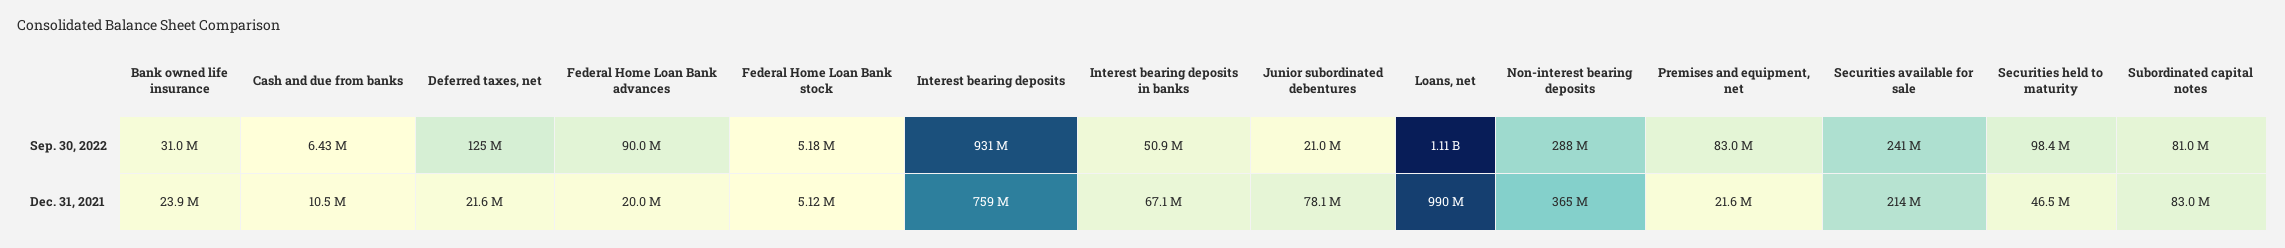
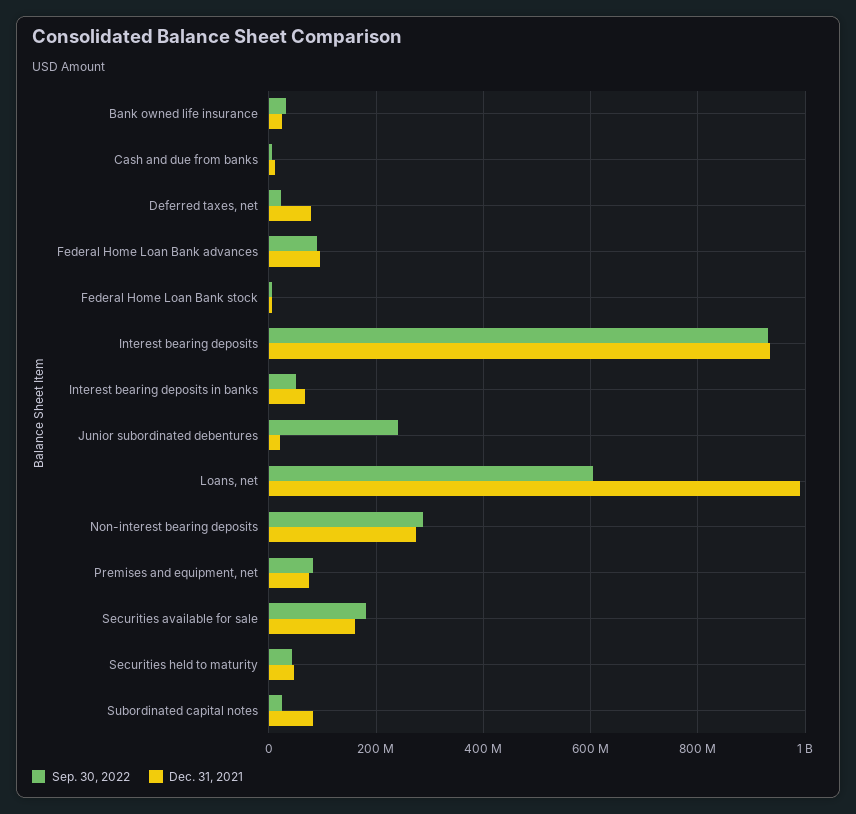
Sep. 30, 2022, Deferred taxes, net: 125000000 -> 20000000
Sep. 30, 2022, Junior subordinated debentures: 21000000 -> 240000000
Sep. 30, 2022, Loans, net: 1110000000 -> 600000000
Sep. 30, 2022, Securities available for sale: 241000000 -> 180000000
Sep. 30, 2022, Securities held to maturity: 98400000 -> 40000000
Sep. 30, 2022, Subordinated capital notes: 81000000 -> 20000000
Dec. 31, 2021, Deferred taxes, net: 21600000 -> 80000000
Dec. 31, 2021, Federal Home Loan Bank advances: 20000000 -> 100000000
Dec. 31, 2021, Interest bearing deposits: 759000000 -> 940000000
Dec. 31, 2021, Junior subordinated debentures: 78100000 -> 20000000
Dec. 31, 2021, Non-interest bearing deposits: 365000000 -> 280000000
Dec. 31, 2021, Premises and equipment, net: 21600000 -> 80000000
Dec. 31, 2021, Securities available for sale: 214000000 -> 160000000

